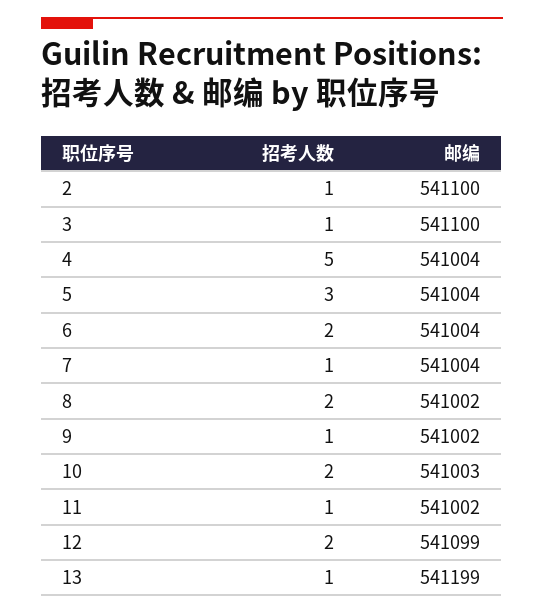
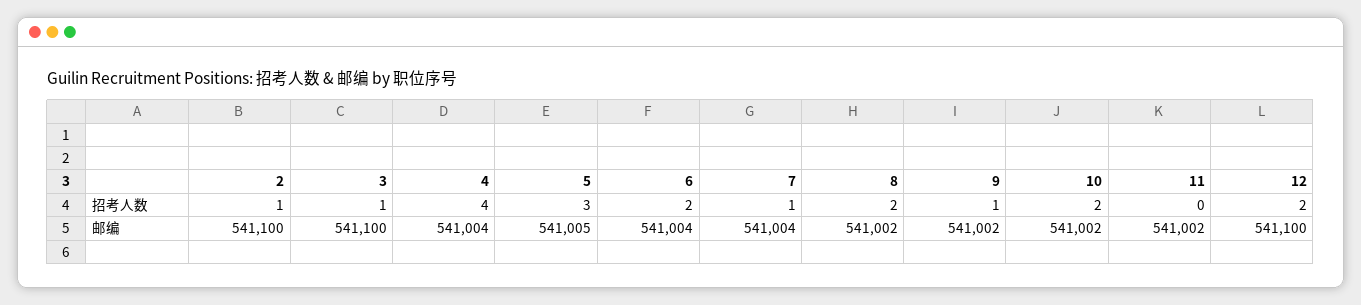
招考人数, 4: 5 -> 4
邮编, 5: 541004 -> 541005
邮编, 10: 541003 -> 541002
招考人数, 11: 1 -> 0
邮编, 12: 541099 -> 541100
招考人数, 13: 1 -> none
邮编, 13: 541199 -> none

